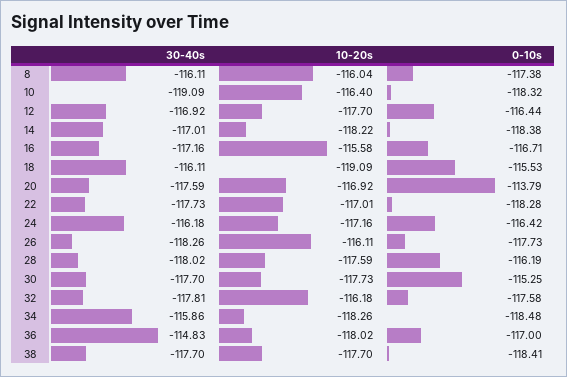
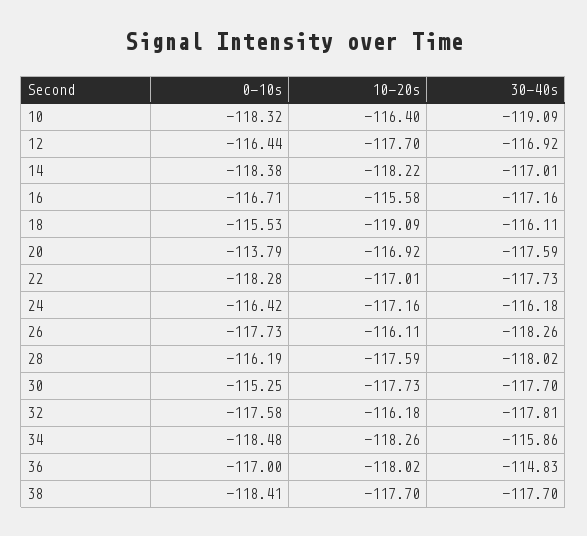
30-40s, 8: -116.11 -> none
10-20s, 8: -116.04 -> none
0-10s, 8: -117.38 -> none

